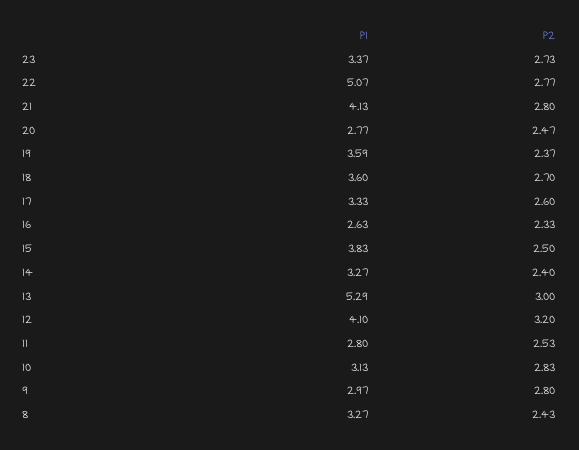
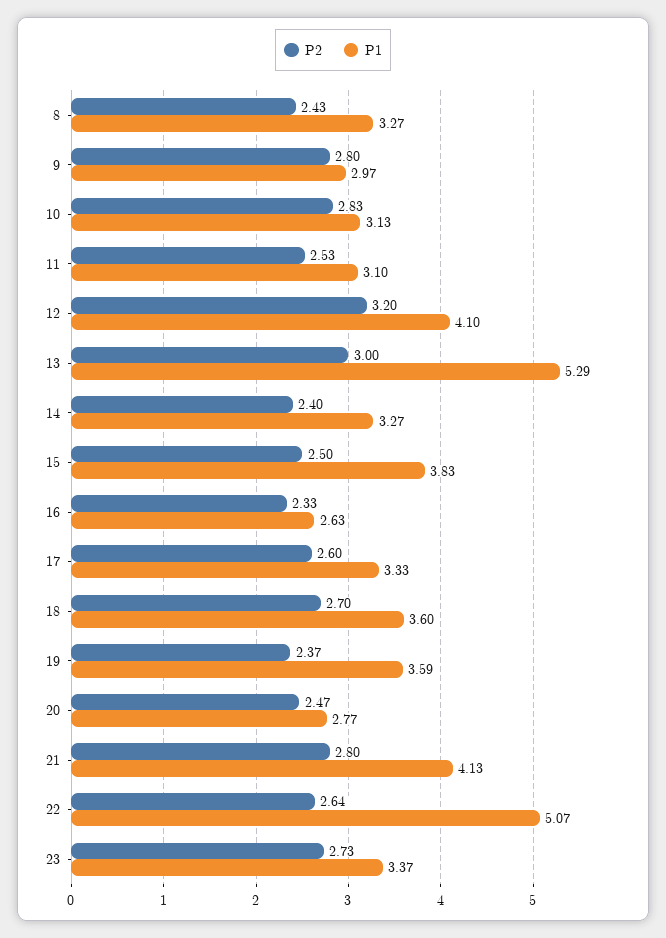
P2, 22: 2.77 -> 2.64
P1, 11: 2.8 -> 3.1

